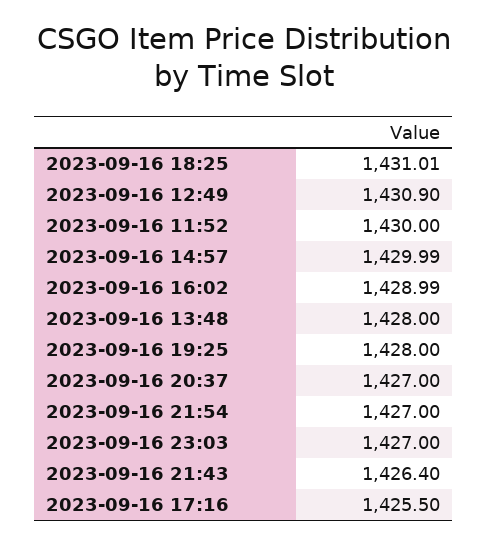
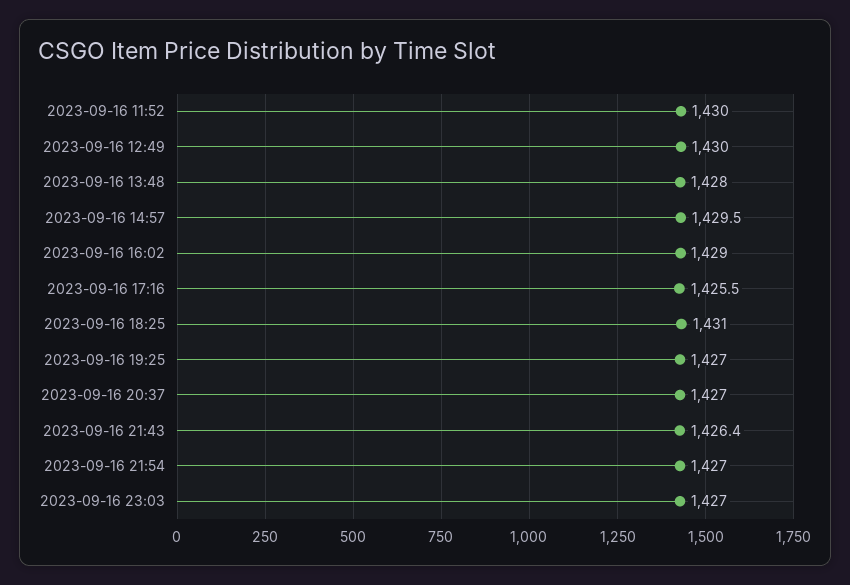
2023-09-16 12:49: 1430.9 -> 1430
2023-09-16 14:57: 1429.99 -> 1429.5
2023-09-16 19:25: 1428 -> 1427

